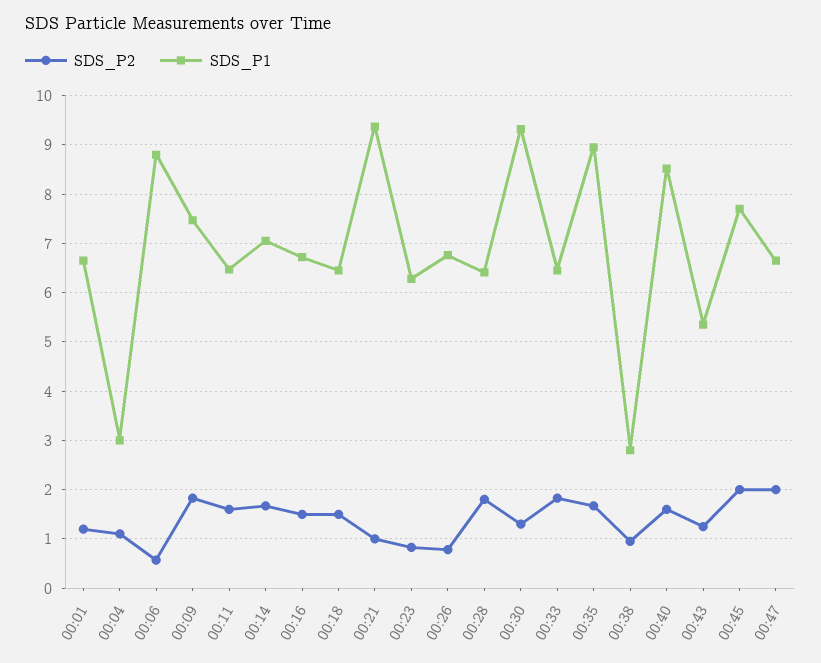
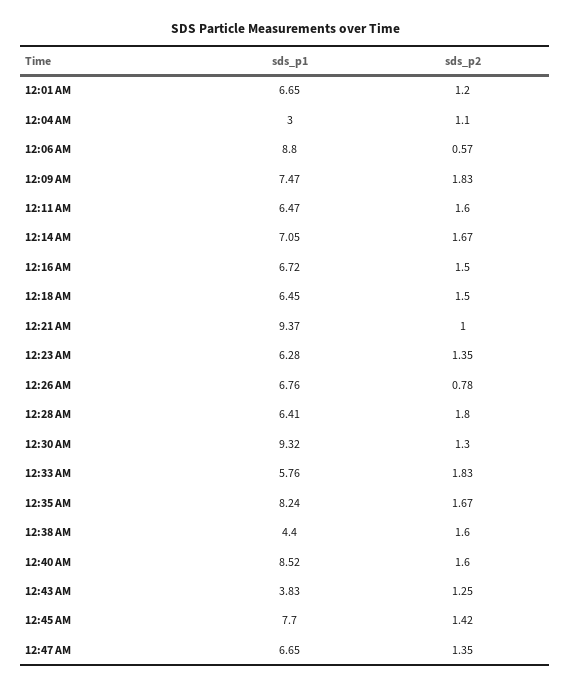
SDS_P2, 00:23: 0.8 -> 1.35
SDS_P1, 00:33: 6.4 -> 5.76
SDS_P1, 00:35: 9 -> 8.24
SDS_P2, 00:38: 1 -> 1.6
SDS_P1, 00:38: 2.8 -> 4.4
SDS_P1, 00:43: 5.4 -> 3.83
SDS_P2, 00:45: 2 -> 1.42
SDS_P2, 00:47: 2 -> 1.35

